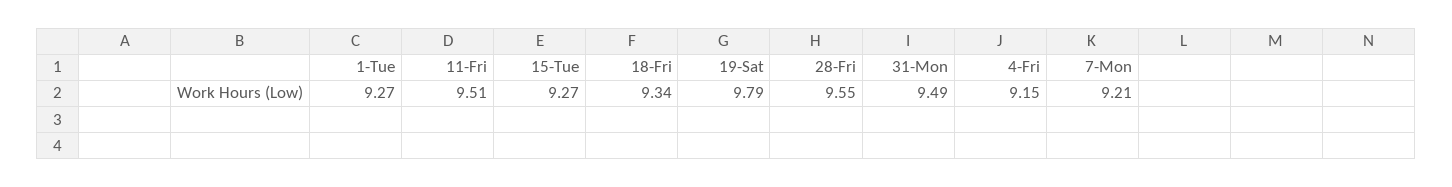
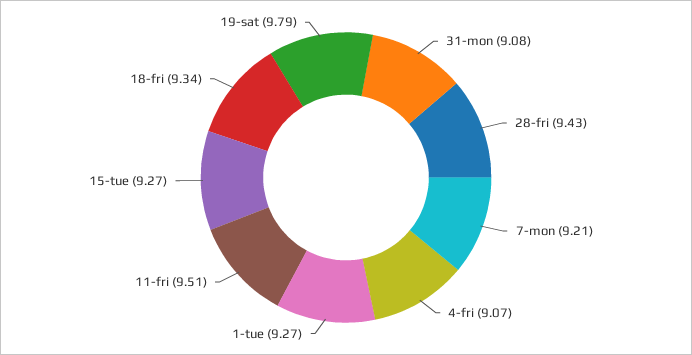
28-Fri: 9.55 -> 9.43
31-Mon: 9.49 -> 9.08
4-Fri: 9.15 -> 9.07

